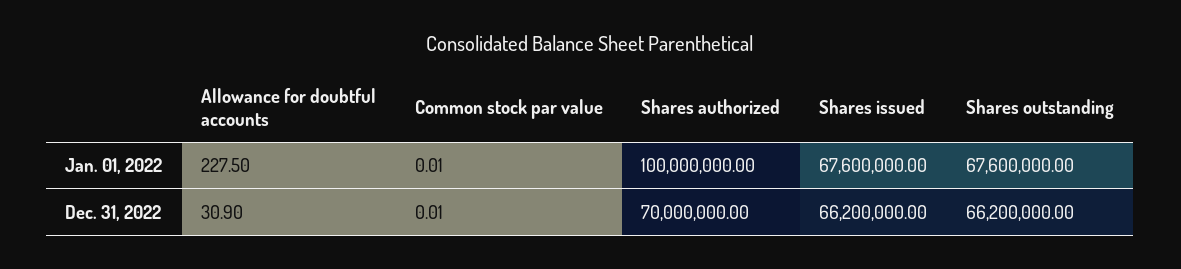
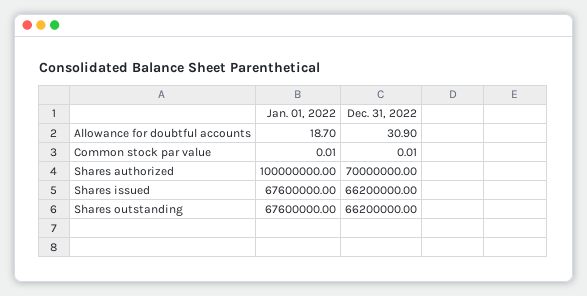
Allowance for doubtful accounts, Jan. 01, 2022: 227.5 -> 18.7

